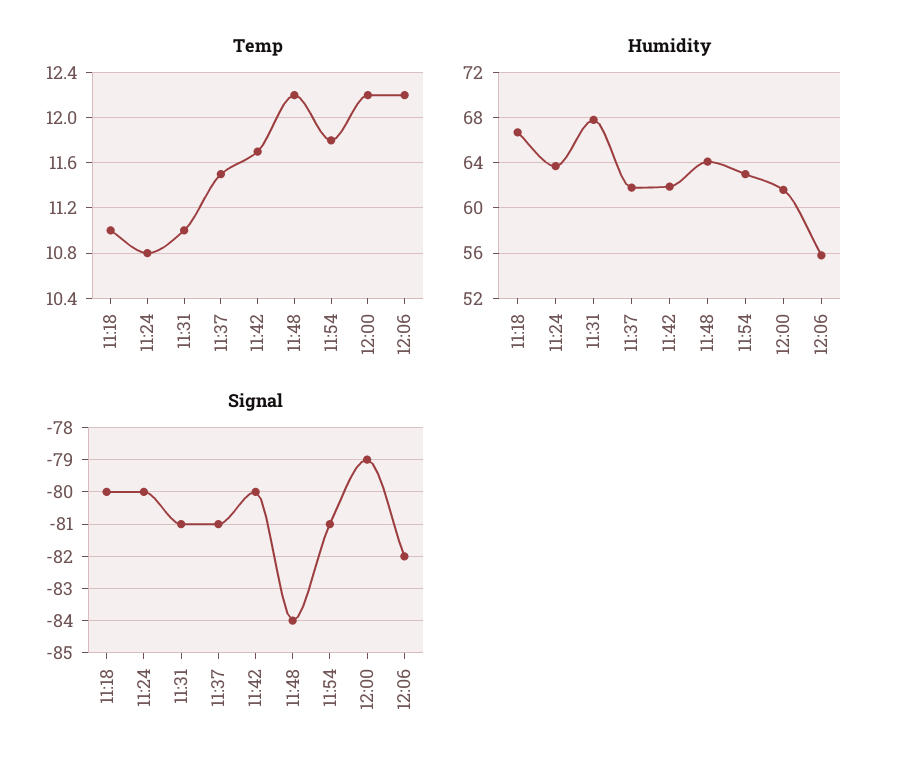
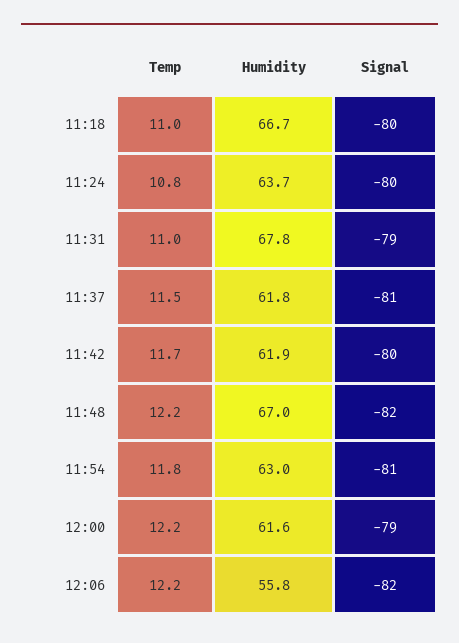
Humidity, 11:48: 64 -> 67
Signal, 11:31: -81 -> -79
Signal, 11:48: -84 -> -82

